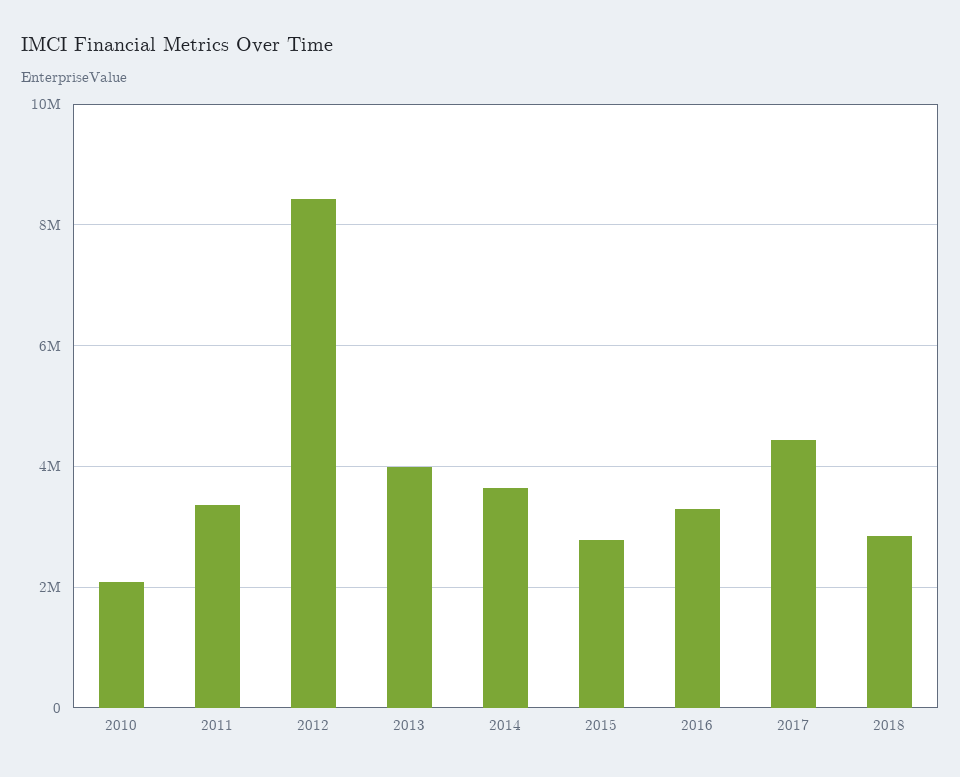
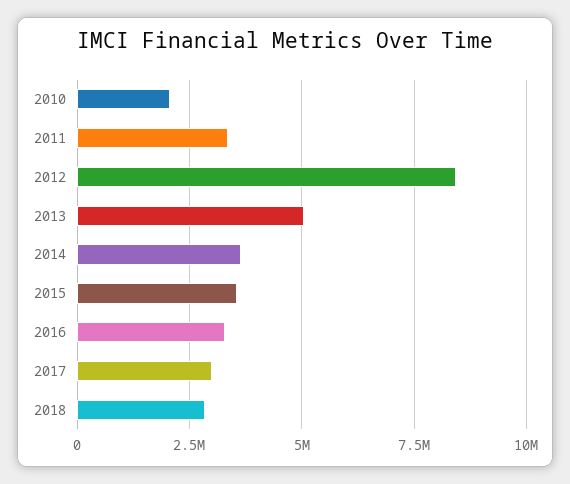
2013: 4000000 -> 5000000
2015: 2800000 -> 3500000
2017: 4400000 -> 3000000

